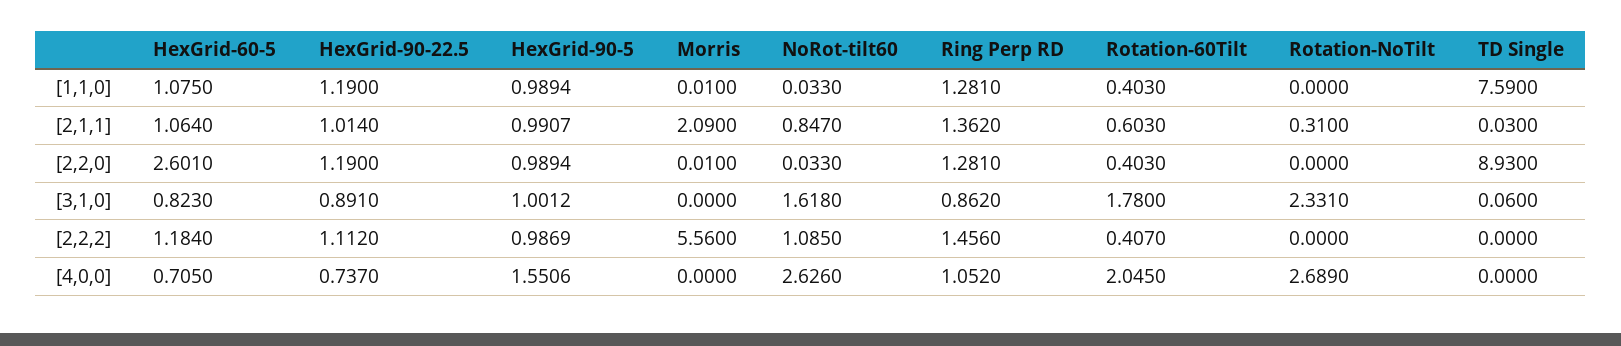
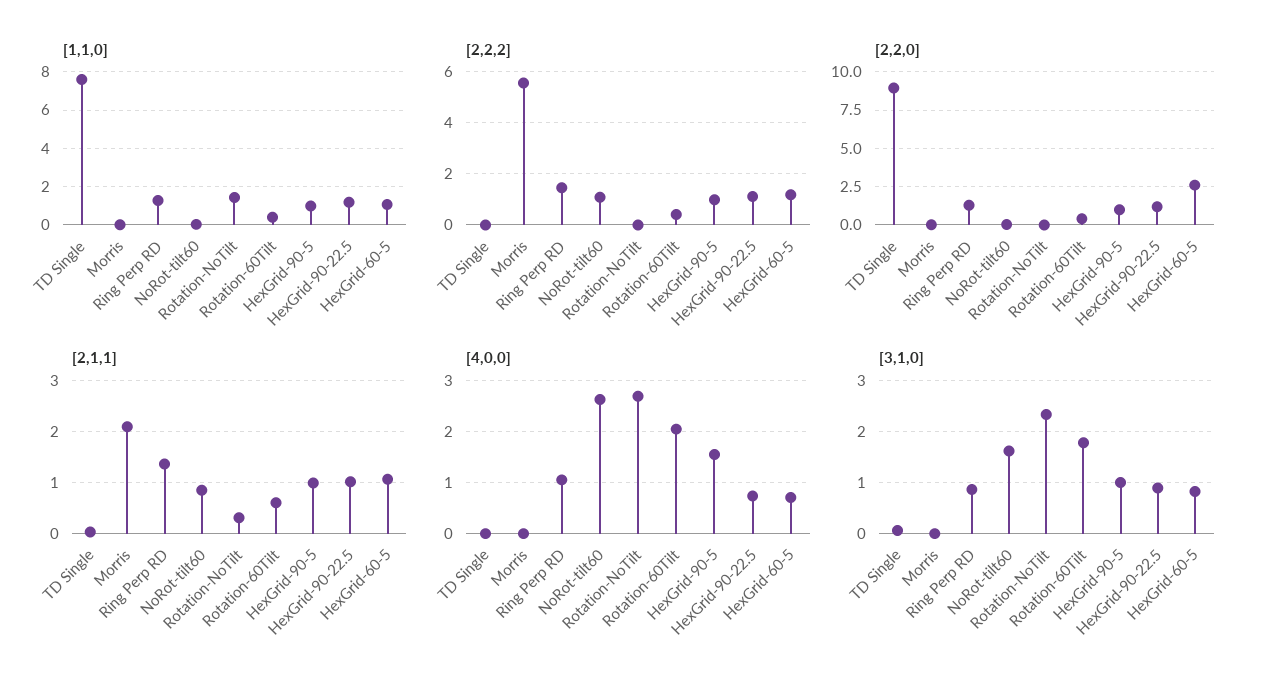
[1,1,0], Rotation-NoTilt: 0 -> 1.5

